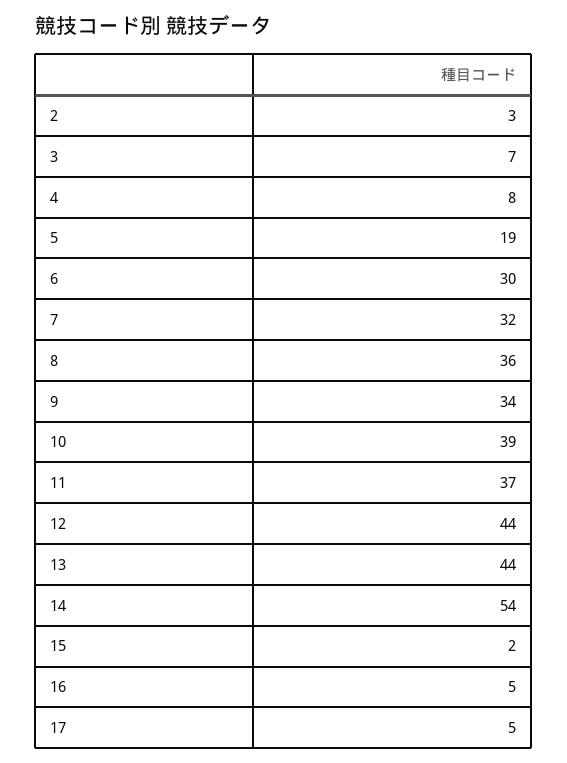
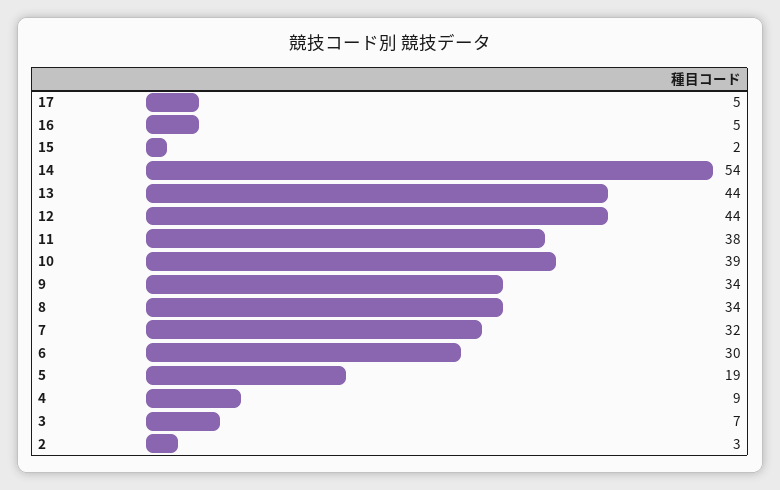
4: 8 -> 9
8: 36 -> 34
11: 37 -> 38

